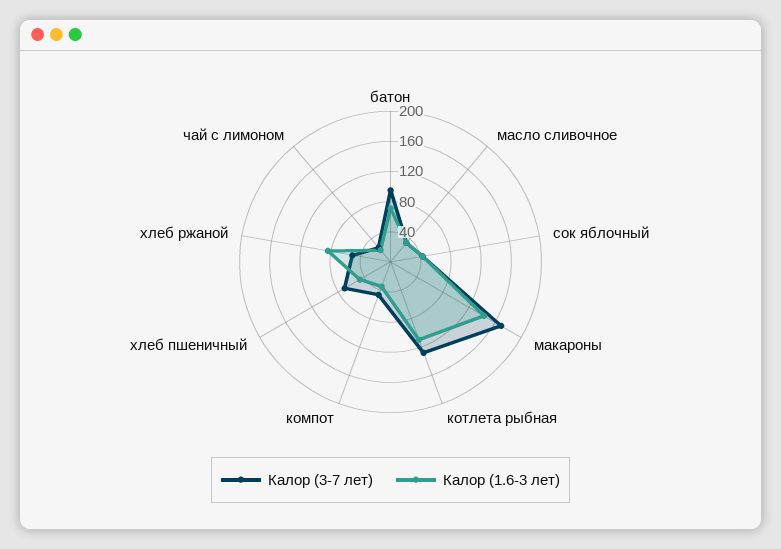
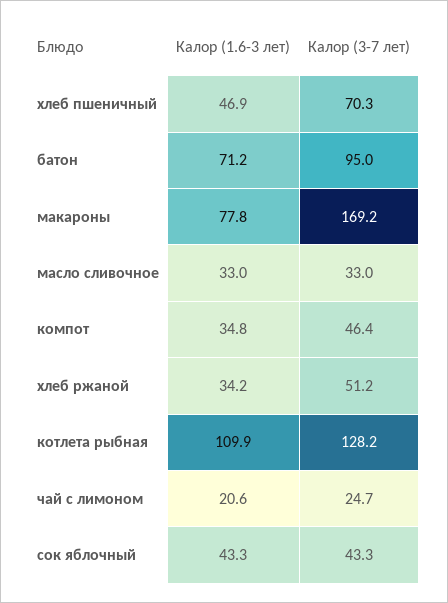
Калор (1.6-3 лет), макароны: 140 -> 77.8
Калор (1.6-3 лет), хлеб ржаной: 80 -> 34.2

